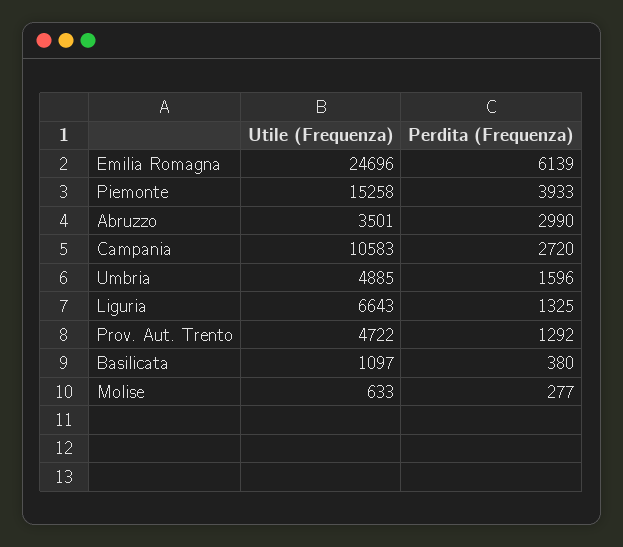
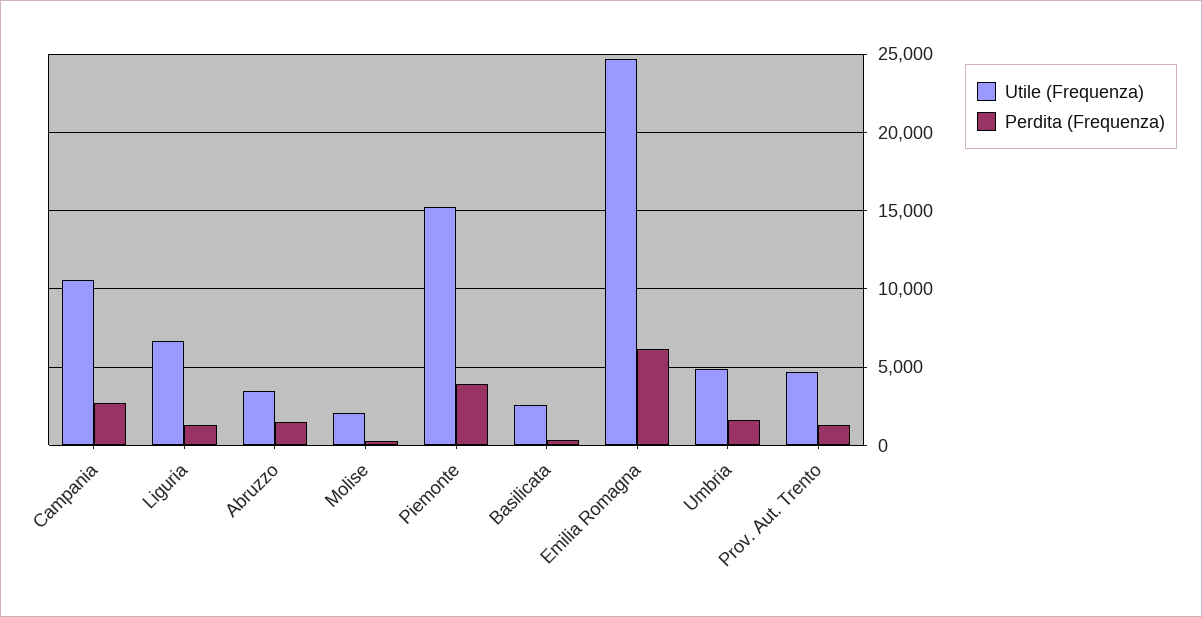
Perdita (Frequenza), Abruzzo: 2990 -> 1500
Utile (Frequenza), Basilicata: 1097 -> 2500
Utile (Frequenza), Molise: 633 -> 2000

